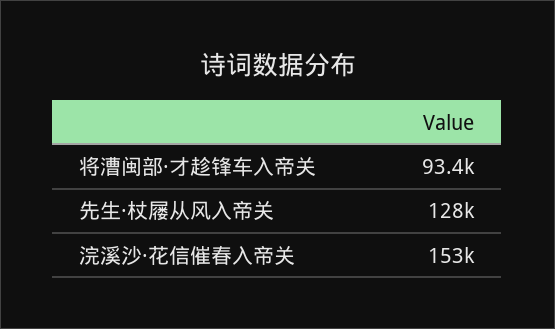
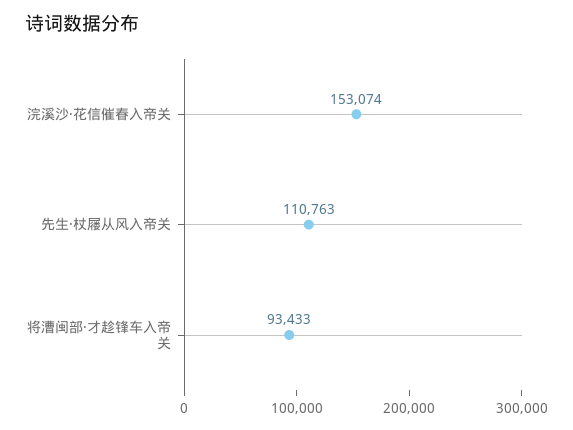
先生·杖屦从风入帝关: 128000 -> 110763

